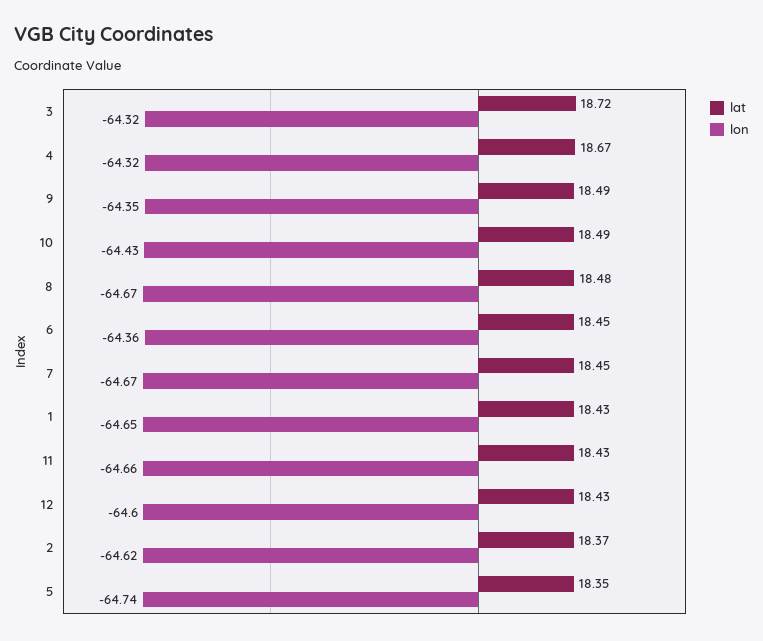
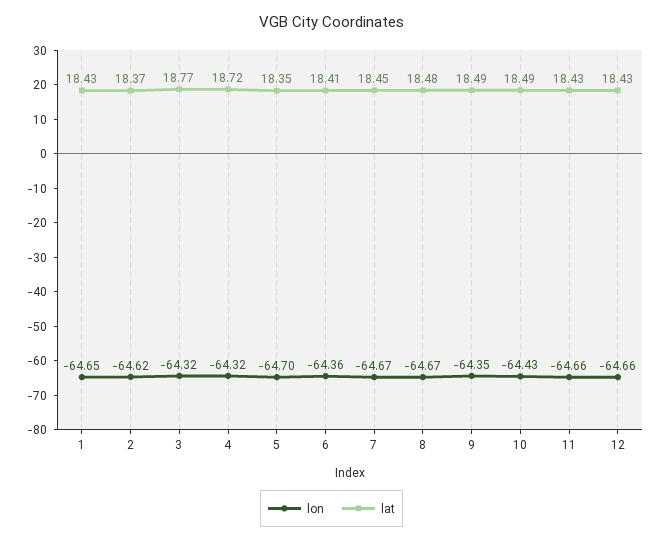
lat, 3: 18.72 -> 18.77
lat, 4: 18.67 -> 18.72
lat, 6: 18.45 -> 18.41
lon, 12: -64.6 -> -64.66
lon, 5: -64.74 -> -64.7

